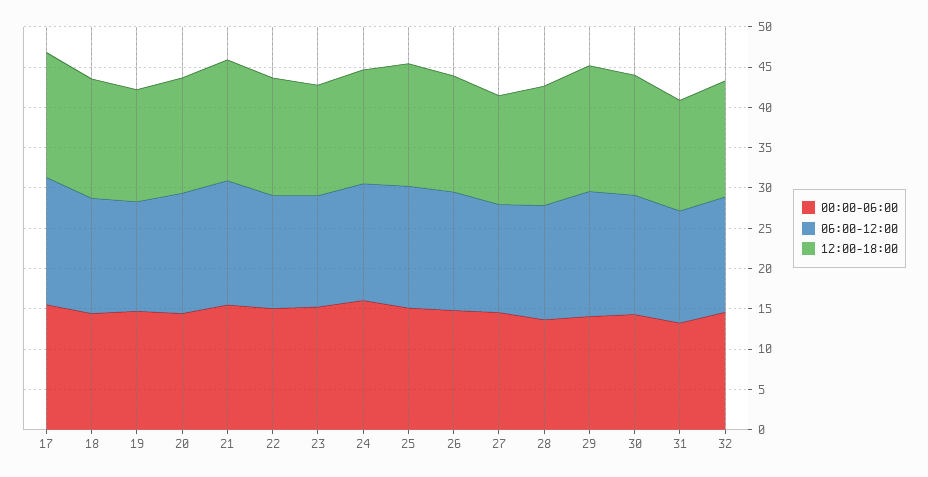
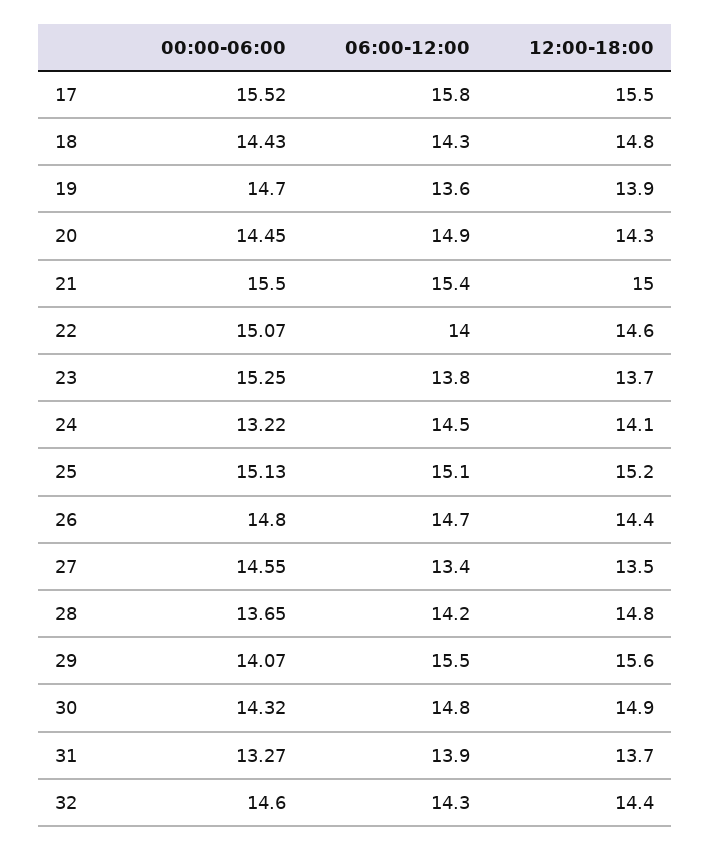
00:00-06:00, 24: 16 -> 13.22

